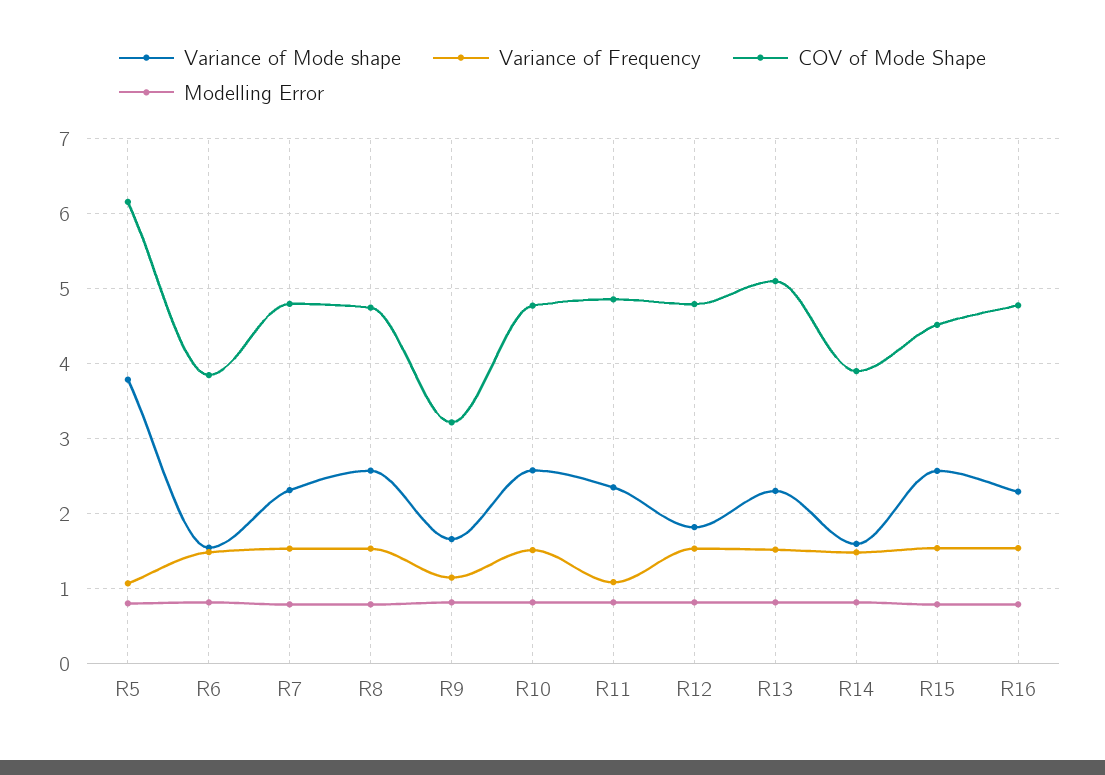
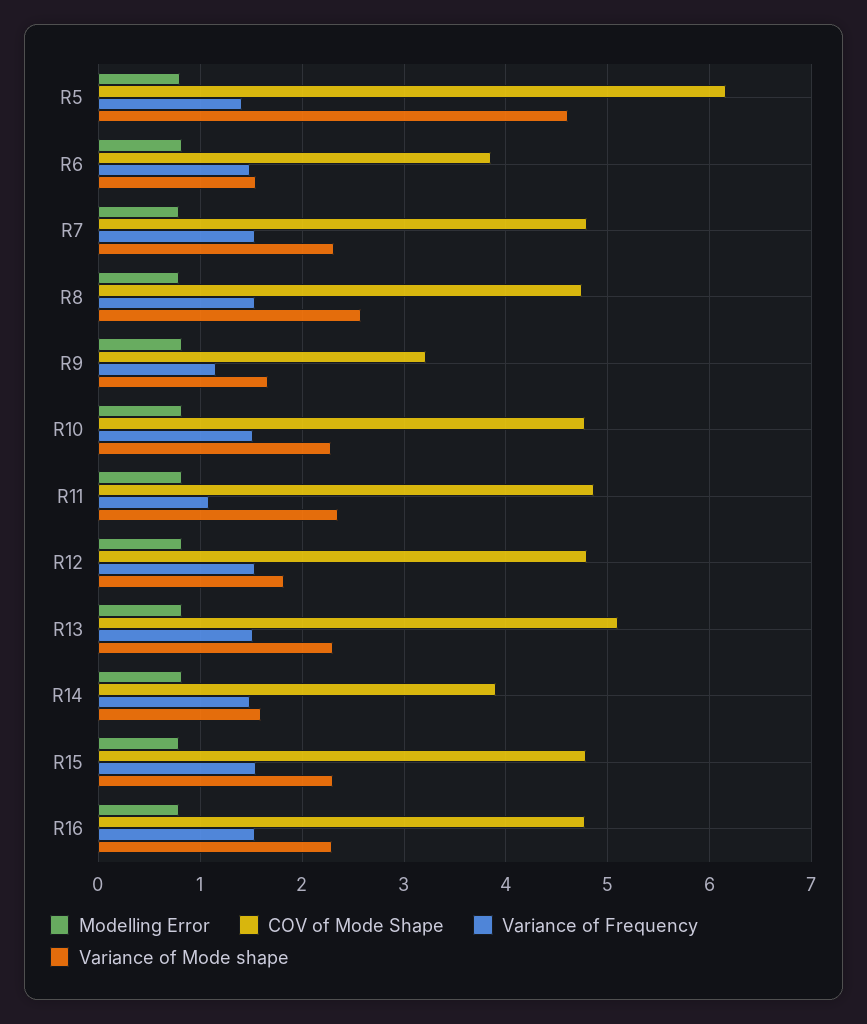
Variance of Mode shape, R5: 3.8 -> 4.6
Variance of Frequency, R5: 1.1 -> 1.4
Variance of Mode shape, R10: 2.6 -> 2.3
Variance of Mode shape, R15: 2.6 -> 2.3
COV of Mode Shape, R15: 4.5 -> 4.8

